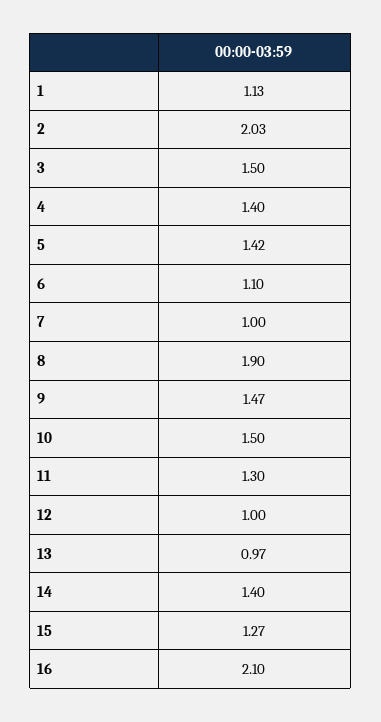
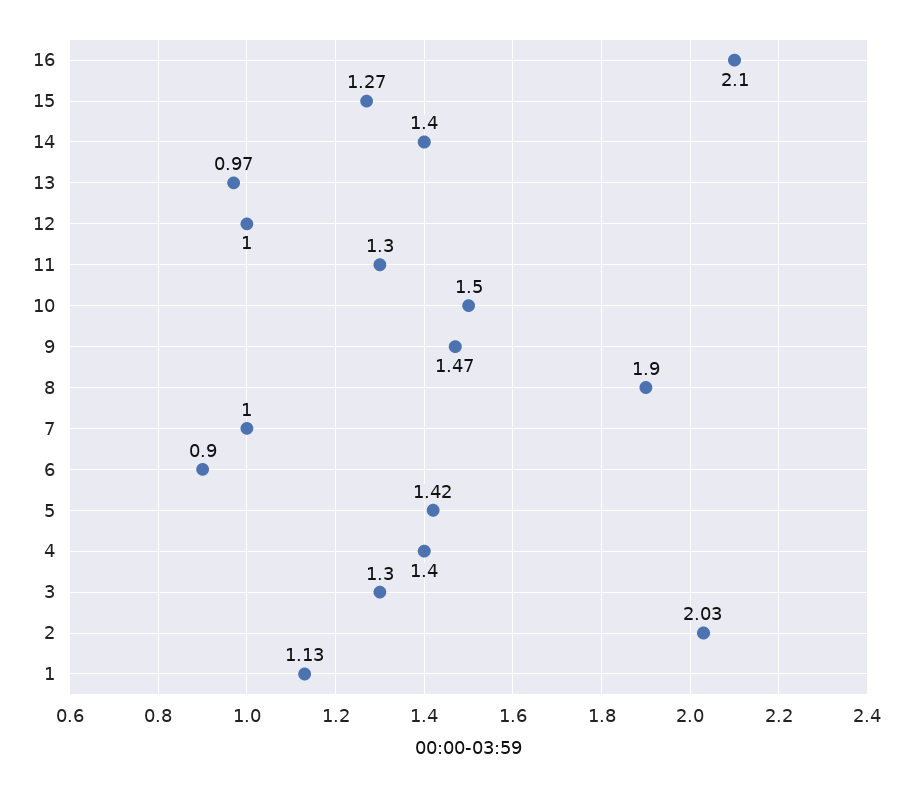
3: 1.5 -> 1.3
6: 1.1 -> 0.9

